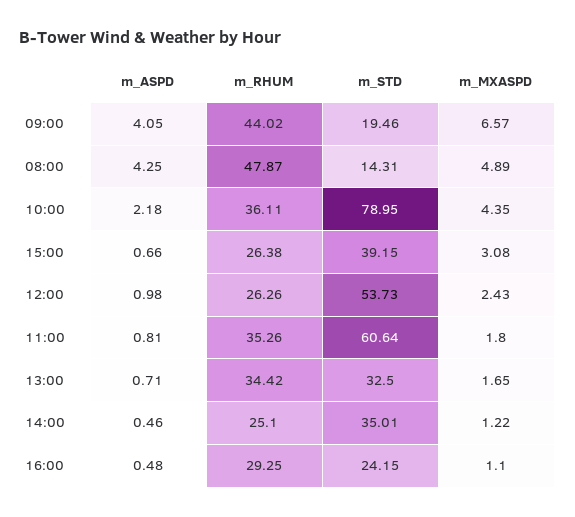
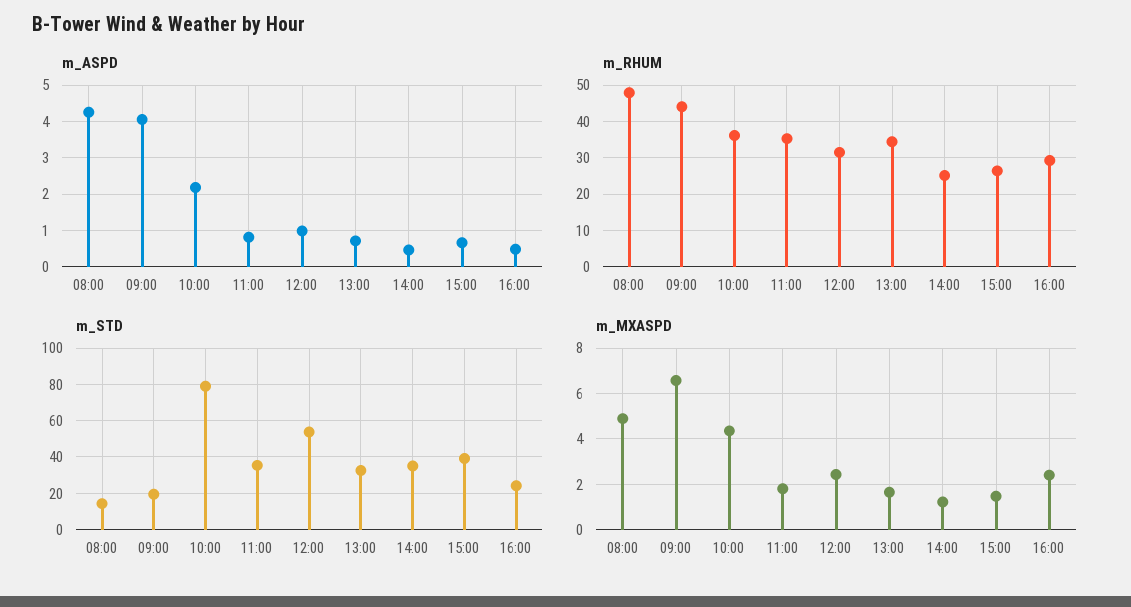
m_MXASPD, 15:00: 3.08 -> 1.5
m_RHUM, 12:00: 26.26 -> 32
m_STD, 11:00: 60.64 -> 35
m_MXASPD, 16:00: 1.1 -> 2.5

